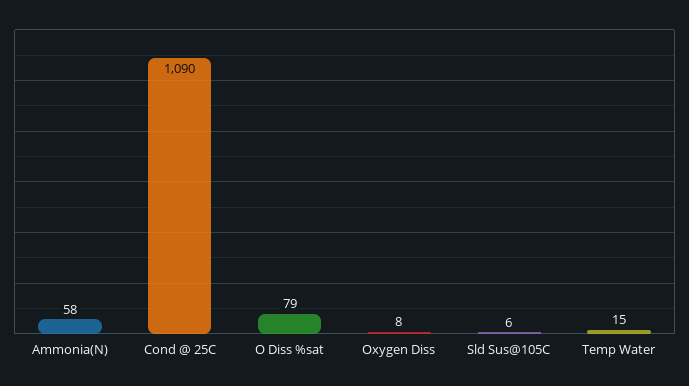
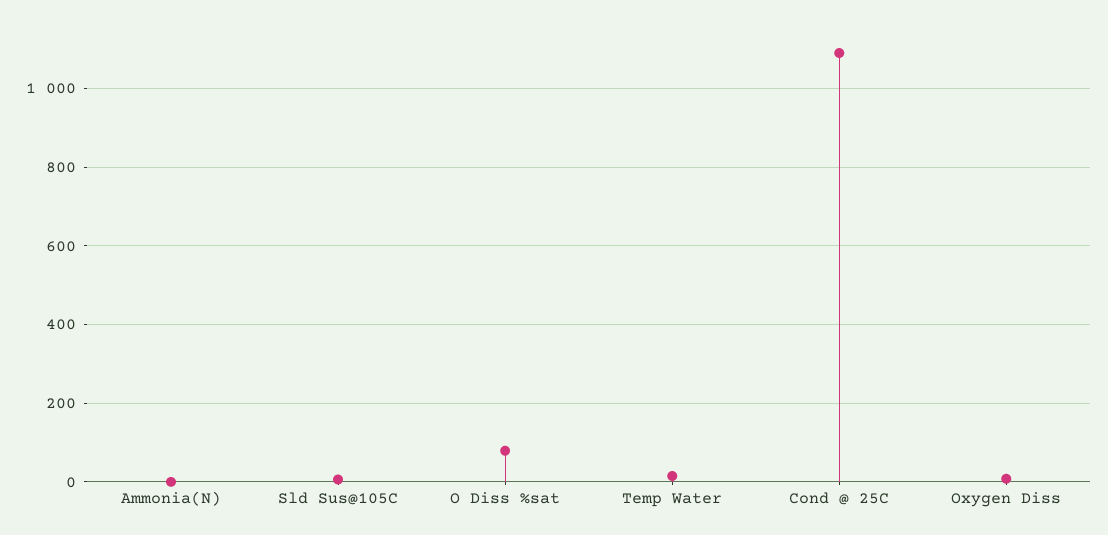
Ammonia(N): 58 -> 0

